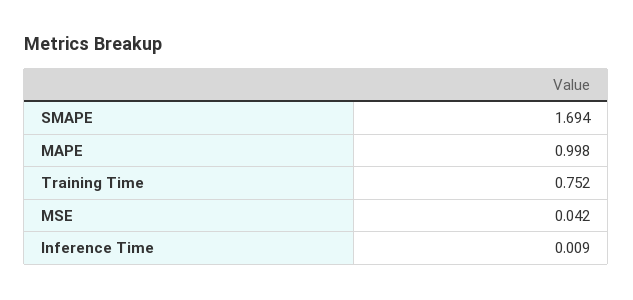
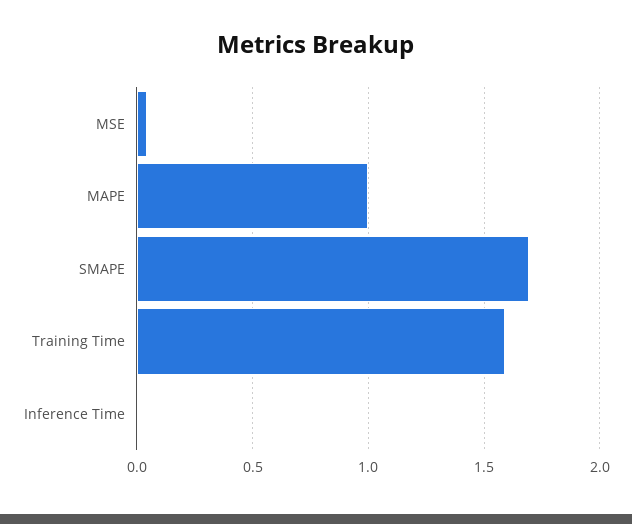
Training Time: 0.752 -> 1.6

